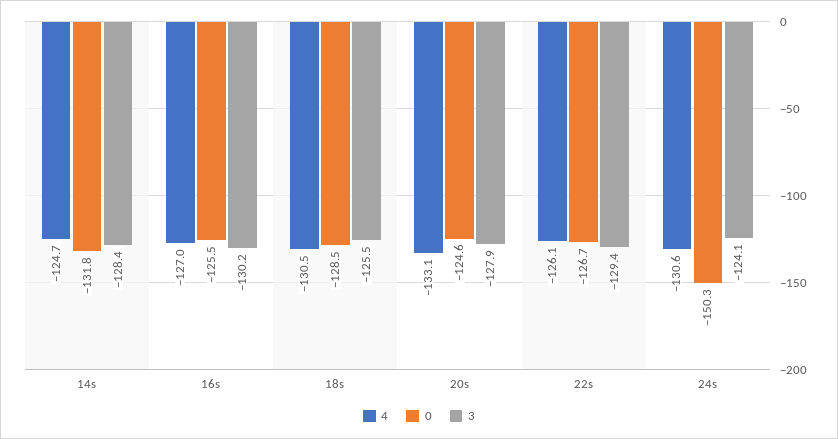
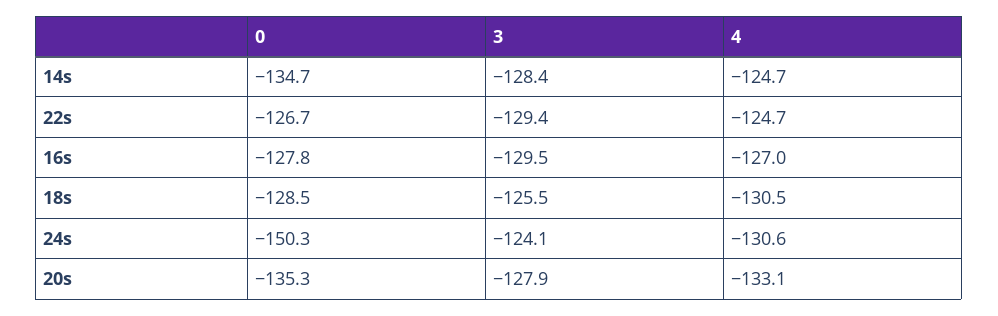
0, 14s: -131.8 -> -134.7
0, 16s: -125.5 -> -127.8
3, 16s: -130.2 -> -129.5
0, 20s: -124.6 -> -135.3
4, 22s: -126.1 -> -124.7

